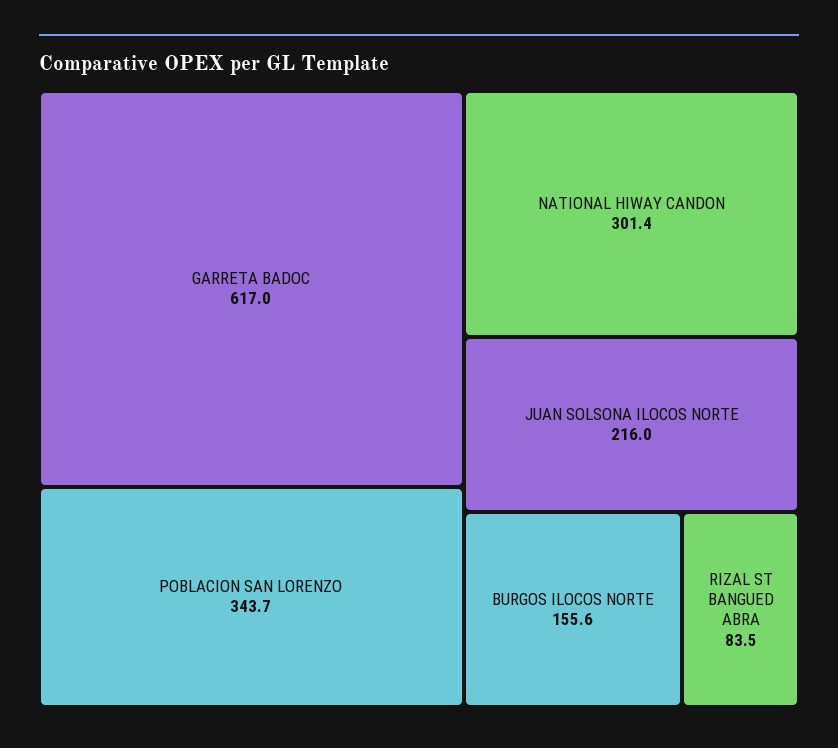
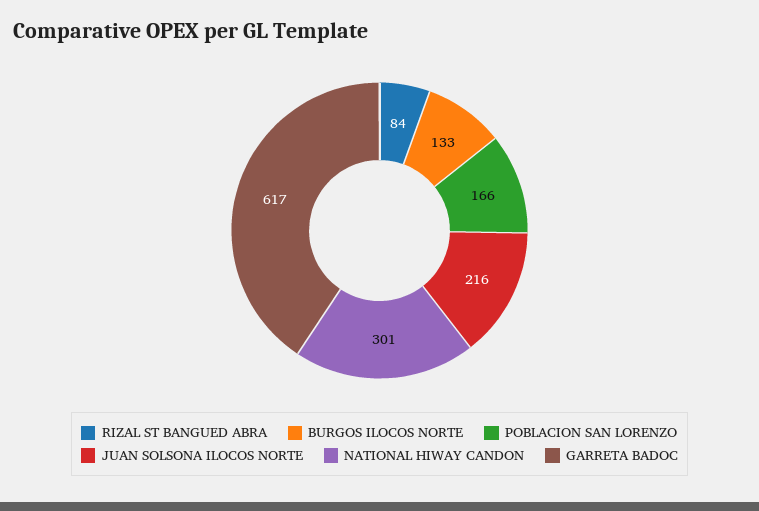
POBLACION SAN LORENZO: 343.7 -> 166
BURGOS ILOCOS NORTE: 155.6 -> 133

